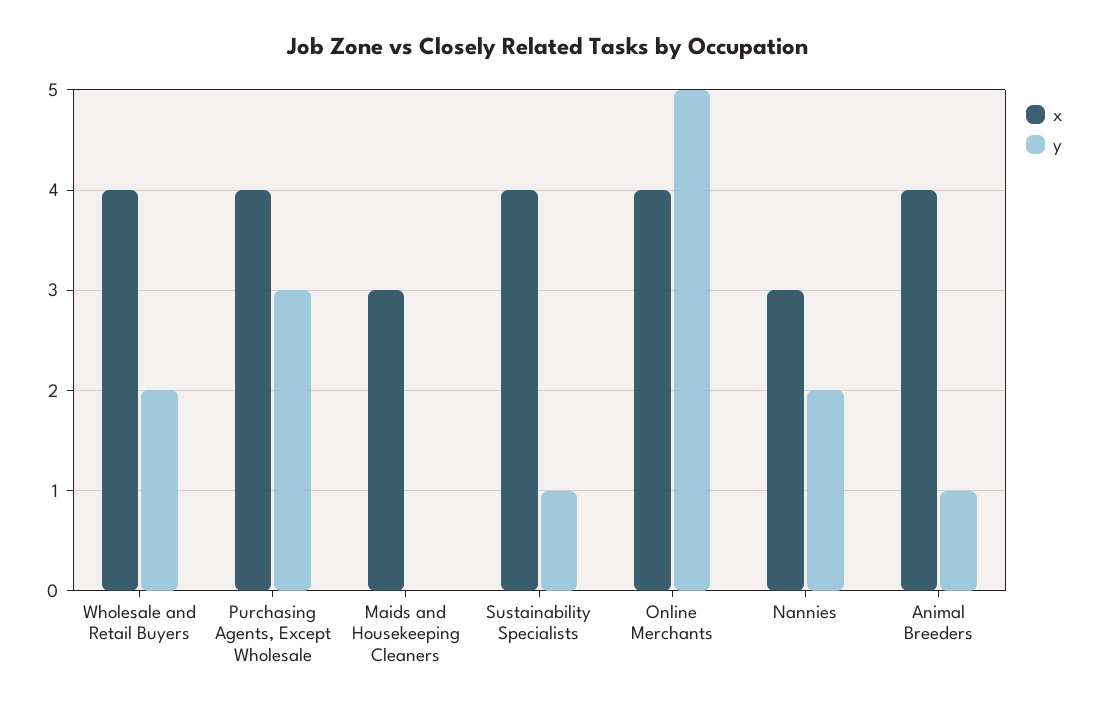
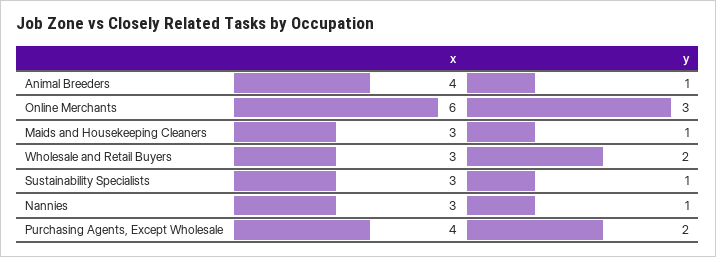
x, Wholesale and Retail Buyers: 4 -> 3
y, Purchasing Agents, Except Wholesale: 3 -> 2
y, Maids and Housekeeping Cleaners: 0 -> 1
x, Sustainability Specialists: 4 -> 3
x, Online Merchants: 4 -> 6
y, Online Merchants: 5 -> 3
y, Nannies: 2 -> 1

